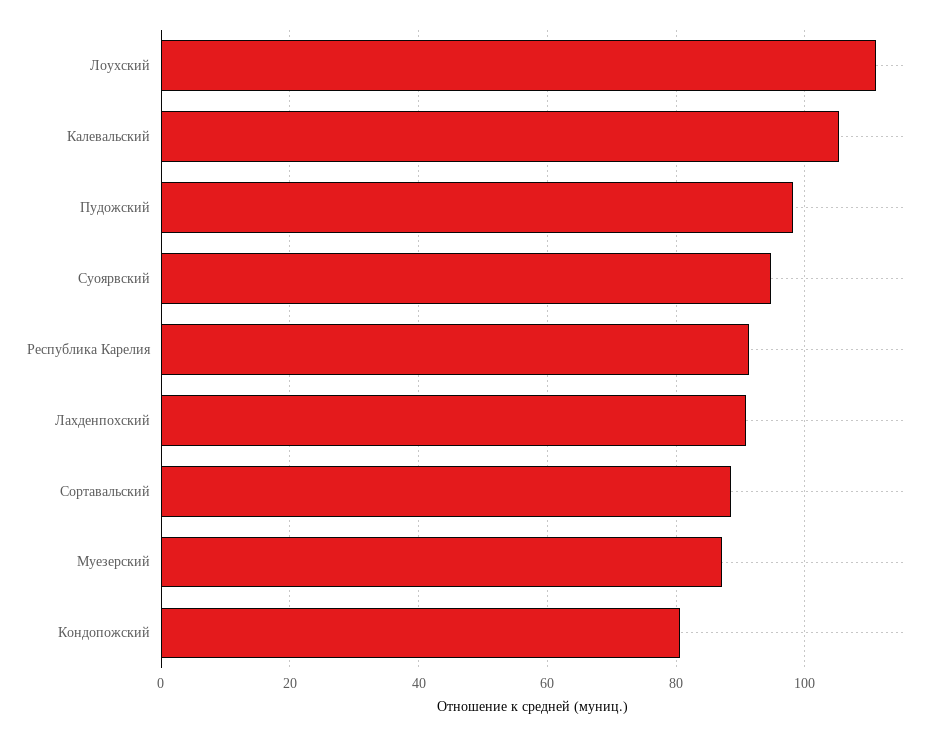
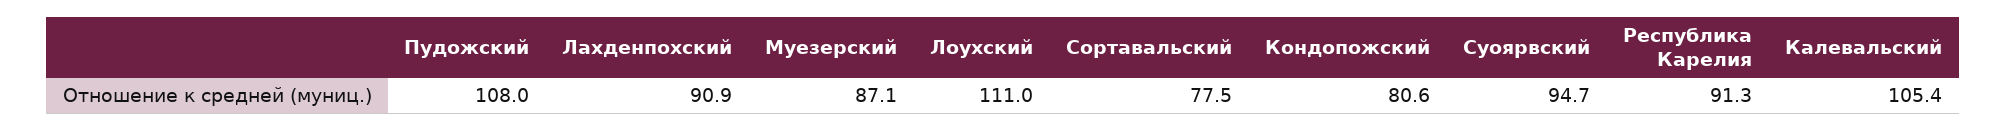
Пудожский: 98 -> 108
Сортавальский: 88 -> 77.5

